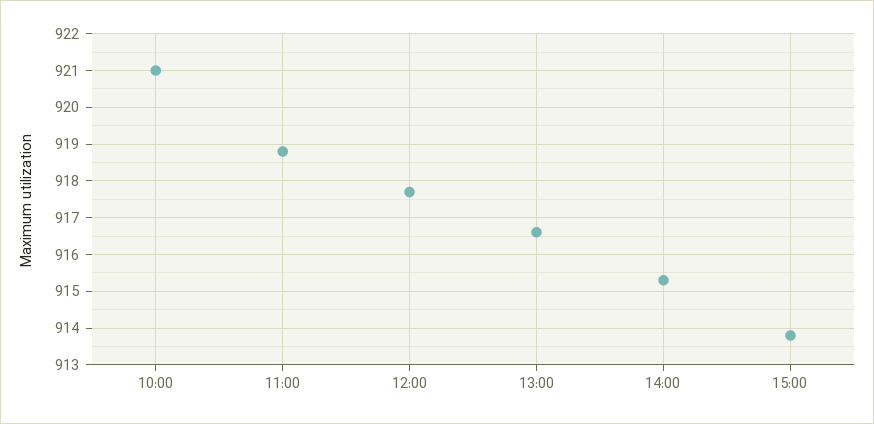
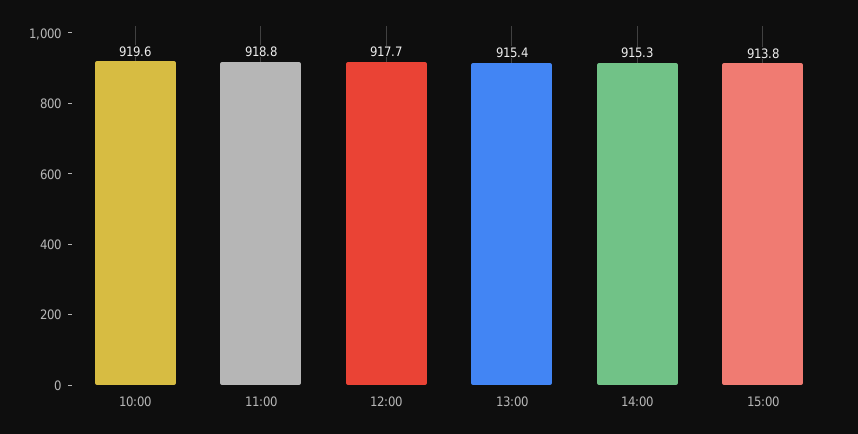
10:00: 921 -> 919.6
13:00: 916.5 -> 915.4

